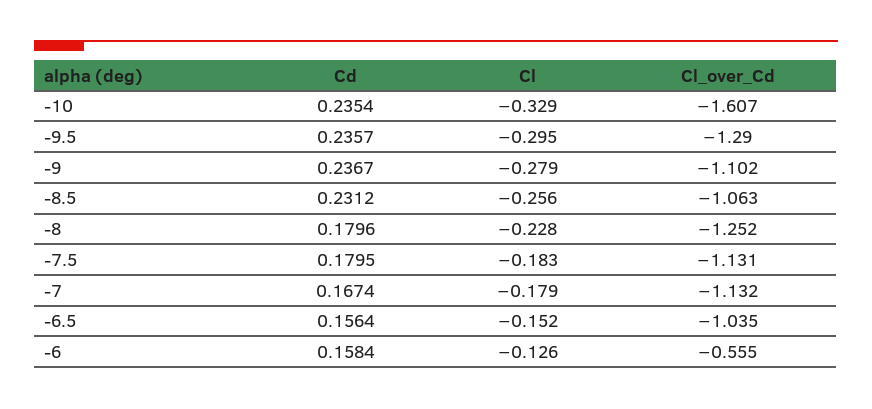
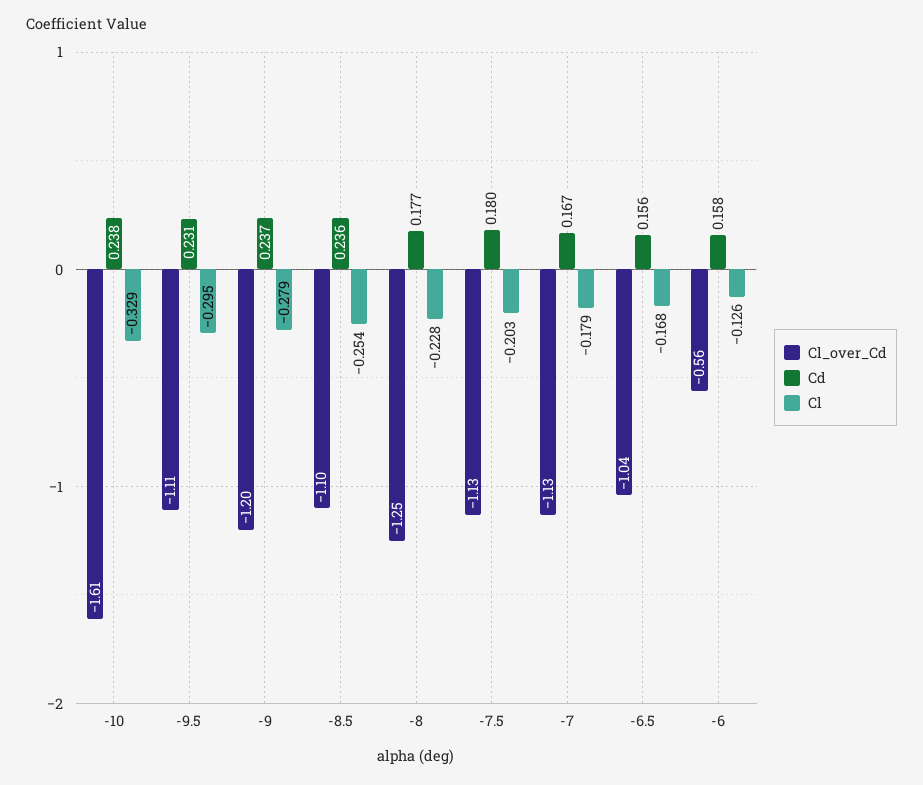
Cd, -10: 0.2354 -> 0.238
Cd, -9.5: 0.2357 -> 0.231
Cl_over_Cd, -9.5: -1.29 -> -1.11
Cl_over_Cd, -9: -1.102 -> -1.2
Cd, -8.5: 0.2312 -> 0.236
Cl, -8.5: -0.256 -> -0.254
Cl_over_Cd, -8.5: -1.063 -> -1.1
Cd, -8: 0.1796 -> 0.177
Cl, -7.5: -0.183 -> -0.203
Cl, -6.5: -0.152 -> -0.168

